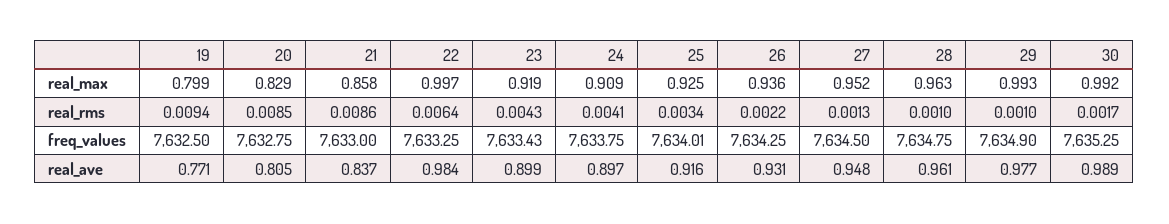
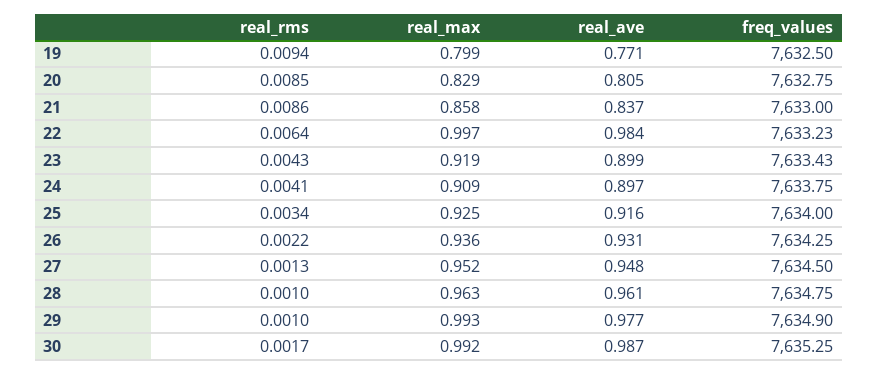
22, freq_values: 7633.25 -> 7633.23
25, freq_values: 7634.01 -> 7634
30, real_ave: 0.989 -> 0.987

